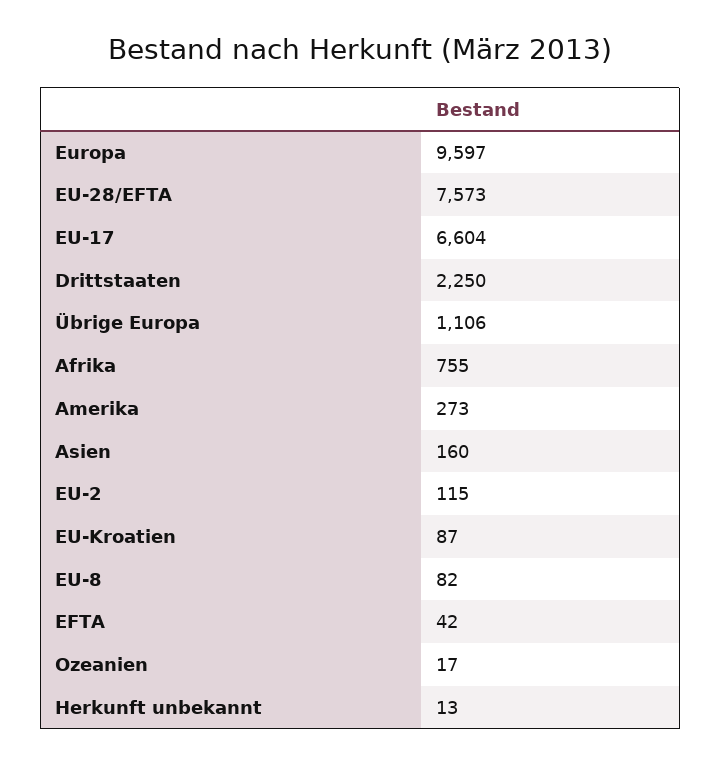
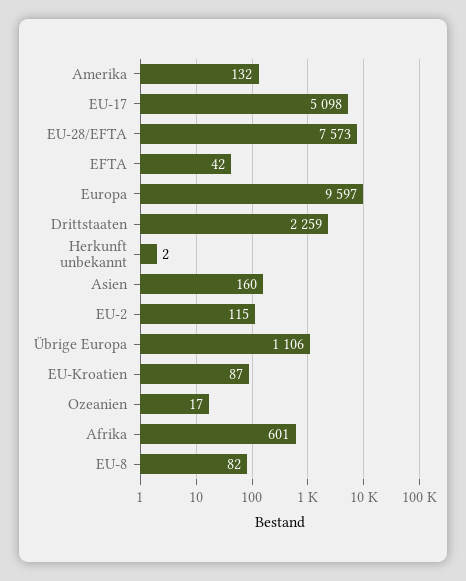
EU-17: 6604 -> 5098
Drittstaaten: 2250 -> 2259
Afrika: 755 -> 601
Amerika: 273 -> 132
Herkunft unbekannt: 13 -> 2

